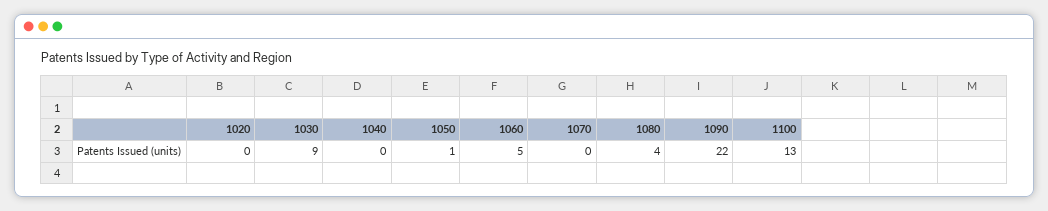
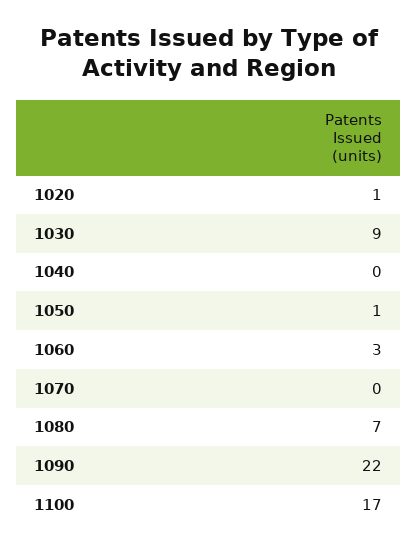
1020: 0 -> 1
1060: 5 -> 3
1080: 4 -> 7
1100: 13 -> 17

